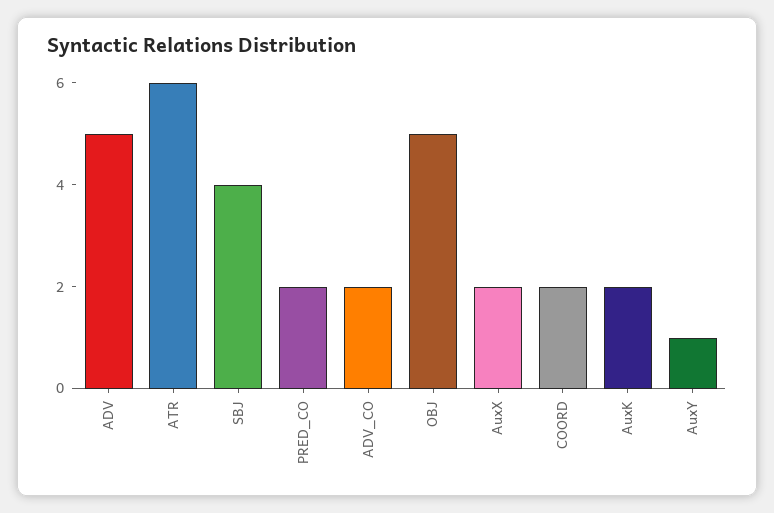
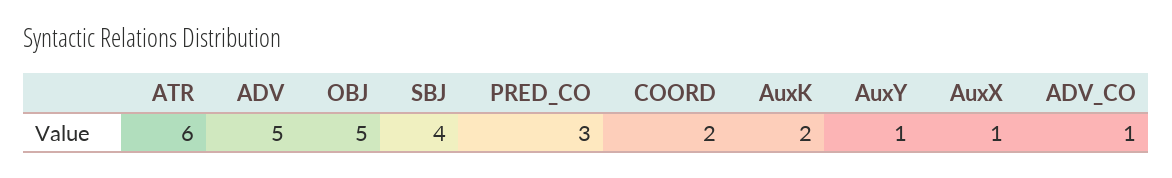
PRED_CO: 2 -> 3
ADV_CO: 2 -> 1
AuxX: 2 -> 1

